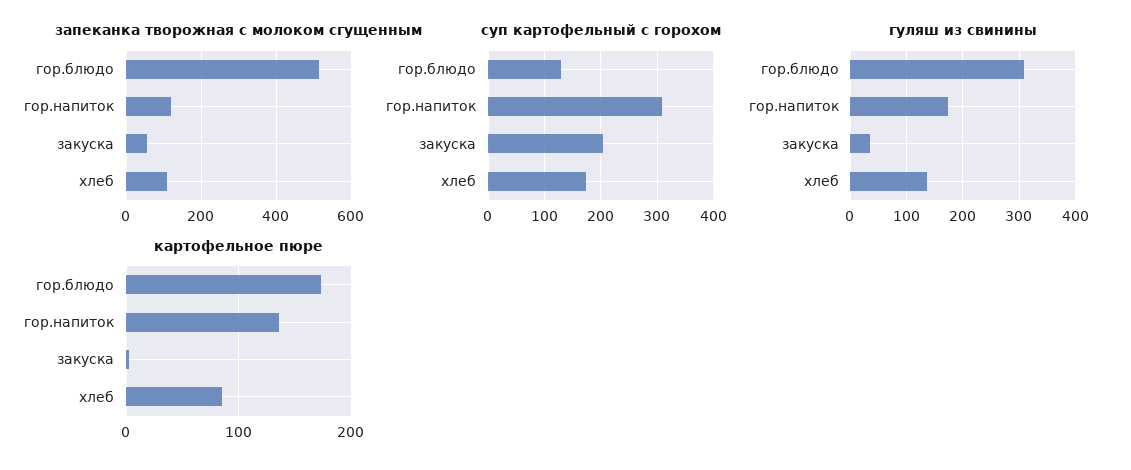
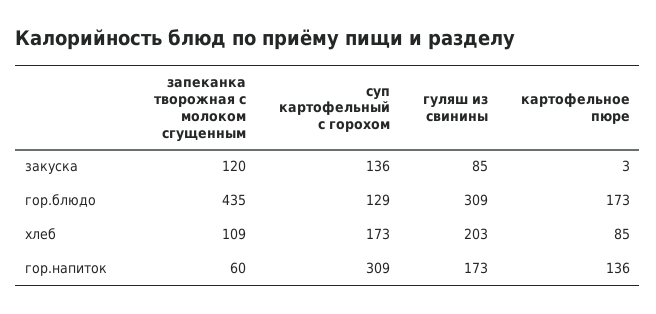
запеканка творожная с молоком сгущенным, гор.блюдо: 520 -> 435
запеканка творожная с молоком сгущенным, гор.напиток: 120 -> 60
запеканка творожная с молоком сгущенным, закуска: 60 -> 120
суп картофельный с горохом, закуска: 200 -> 136
гуляш из свинины, закуска: 40 -> 85
гуляш из свинины, хлеб: 140 -> 203

